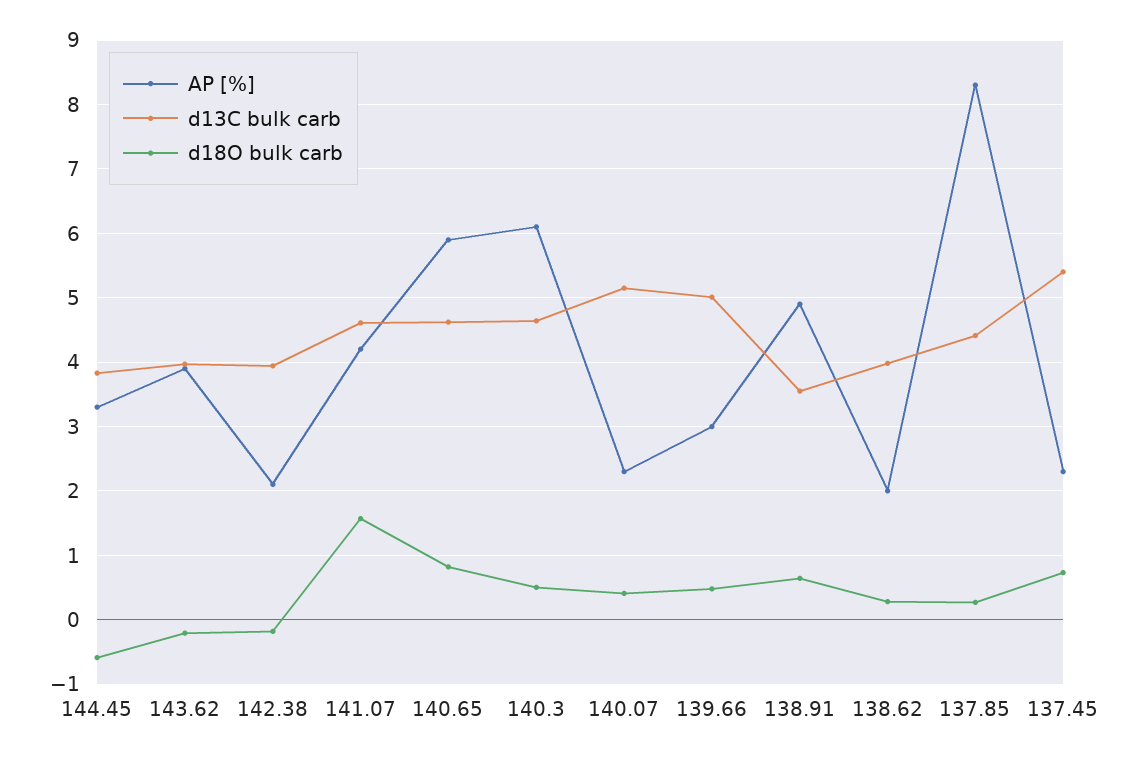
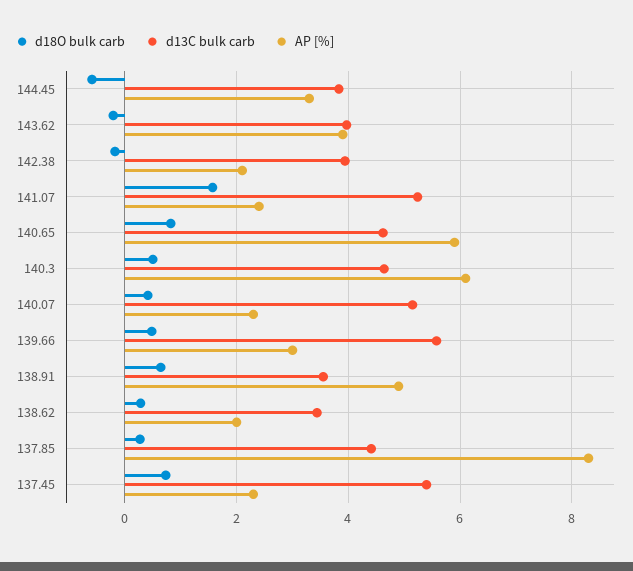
AP [%], 141.07: 4.2 -> 2.4
d13C bulk carb, 141.07: 4.6 -> 5.2
d13C bulk carb, 139.66: 5 -> 5.6
d13C bulk carb, 138.62: 4 -> 3.4

